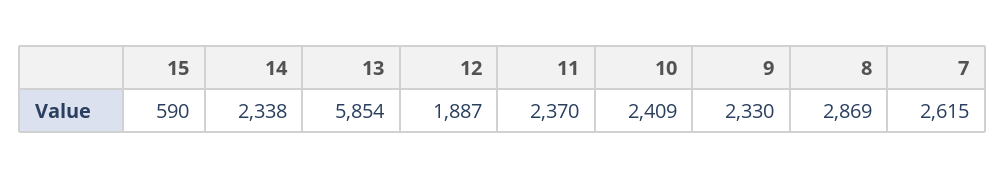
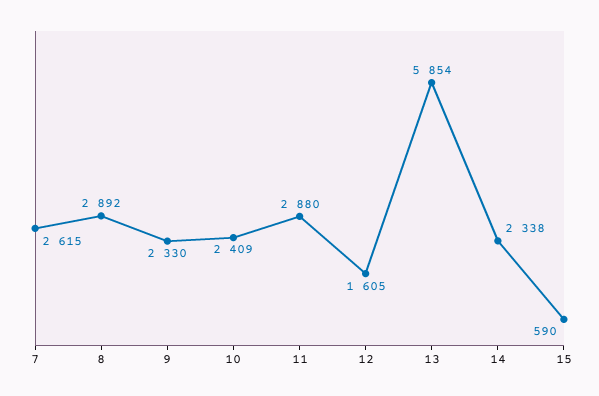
12: 1887 -> 1605
11: 2370 -> 2880
8: 2869 -> 2892

